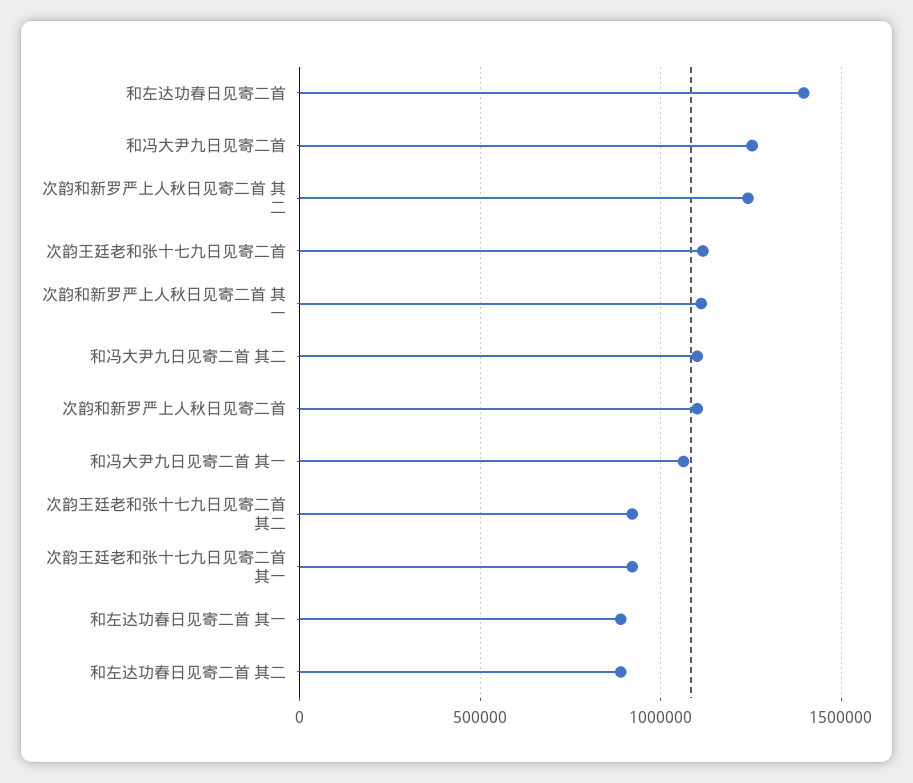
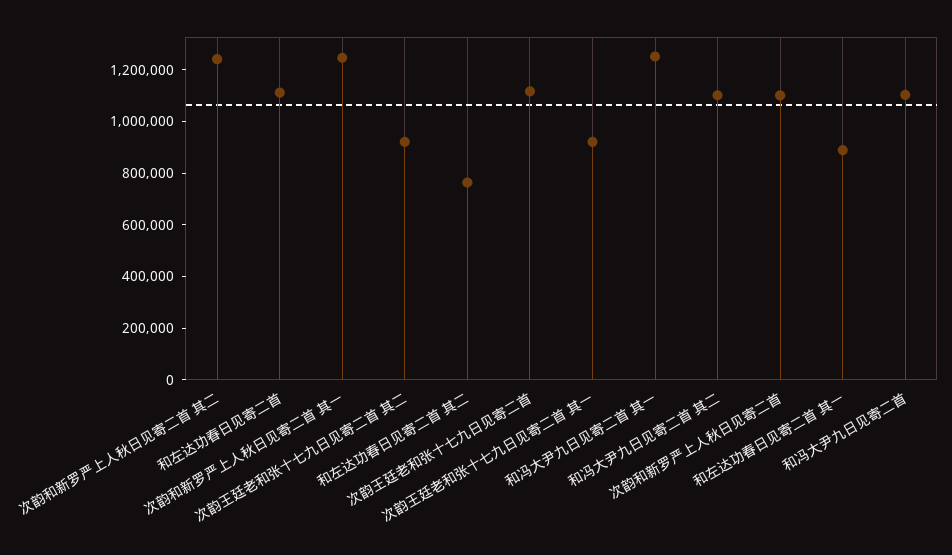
和左达功春日见寄二首: 1400000 -> 1100000
和冯大尹九日见寄二首: 1250000 -> 1100000
次韵和新罗严上人秋日见寄二首 其一: 1100000 -> 1250000
和冯大尹九日见寄二首 其一: 1050000 -> 1250000
和左达功春日见寄二首 其二: 900000 -> 750000

